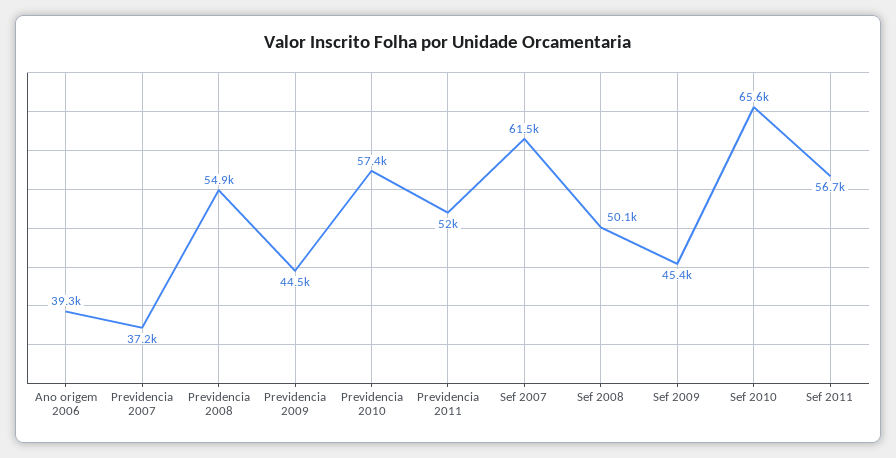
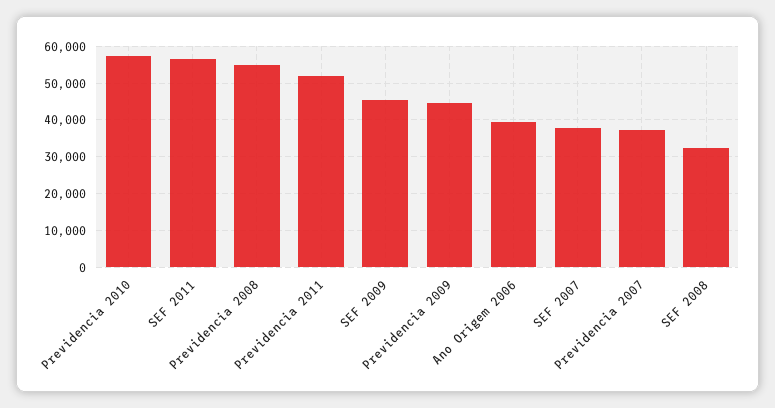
Sef 2007: 61500 -> 38000
Sef 2008: 50100 -> 32000
Sef 2010: 65600 -> none

